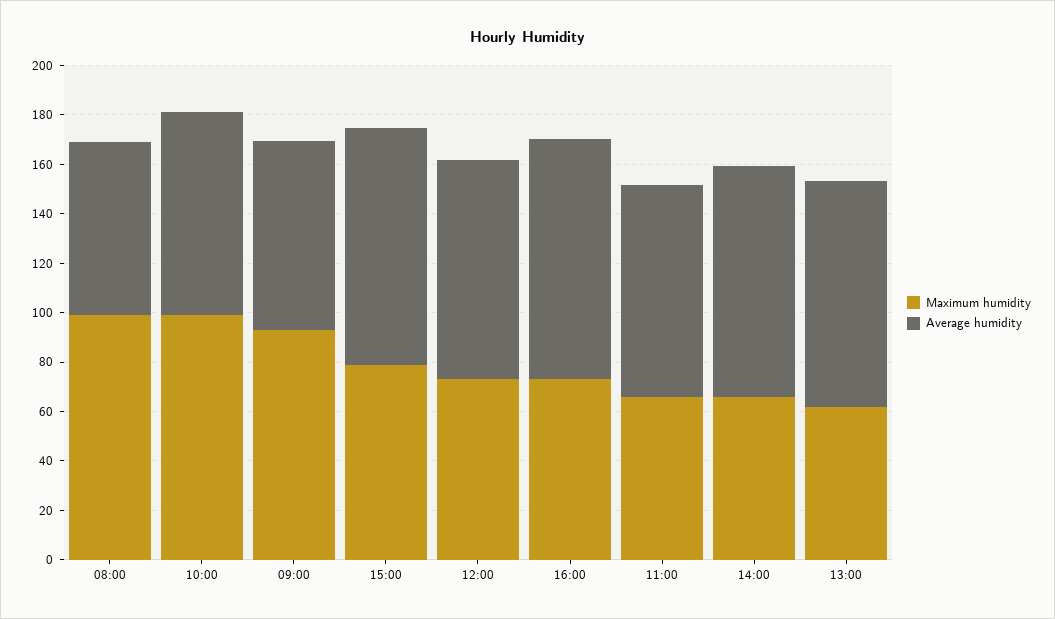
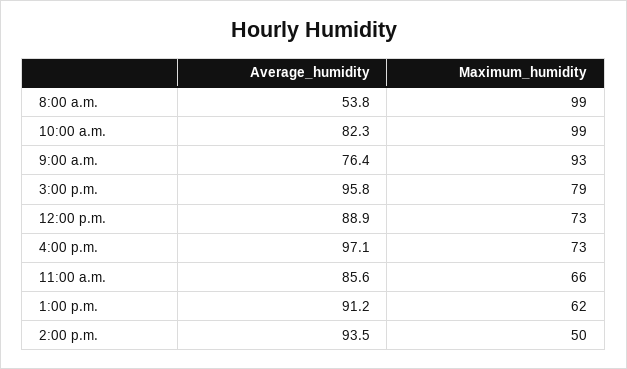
Average humidity, 08:00: 70 -> 53.8
Maximum humidity, 14:00: 65 -> 50

